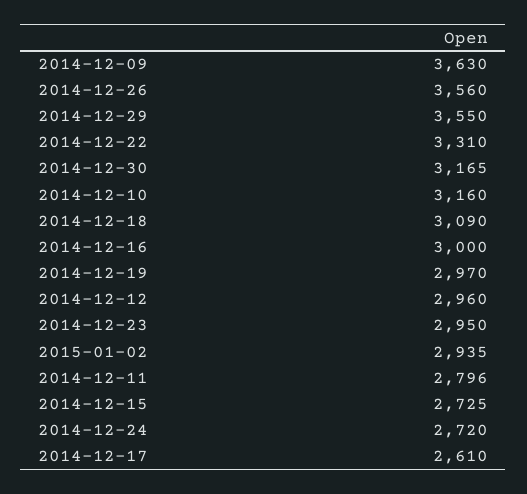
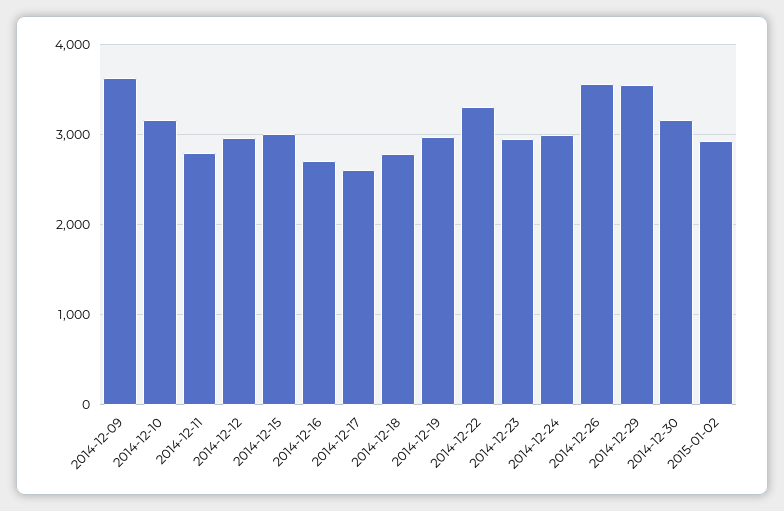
2014-12-18: 3090 -> 2800
2014-12-16: 3000 -> 2700
2014-12-15: 2725 -> 3000
2014-12-24: 2720 -> 3000

